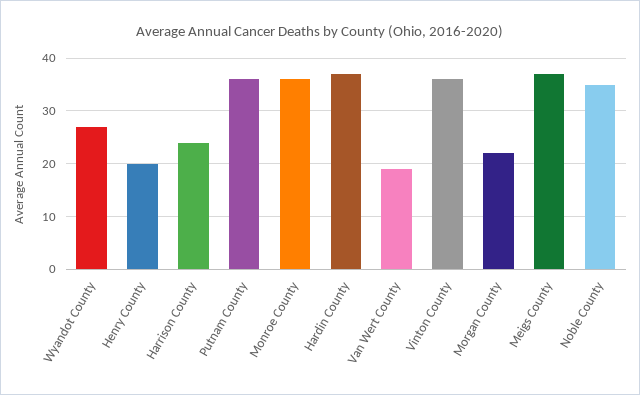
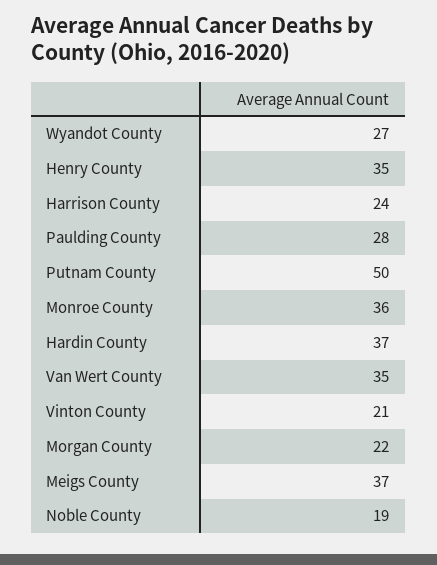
Henry County: 20 -> 35
Putnam County: 35 -> 50
Van Wert County: 20 -> 35
Vinton County: 35 -> 21
Noble County: 35 -> 19
Paulding County: none -> 28

